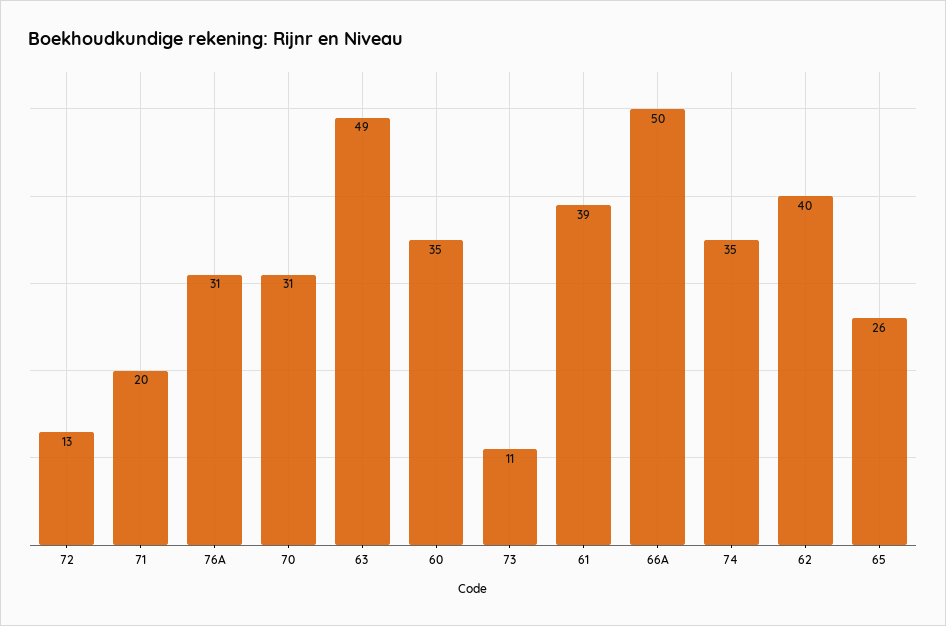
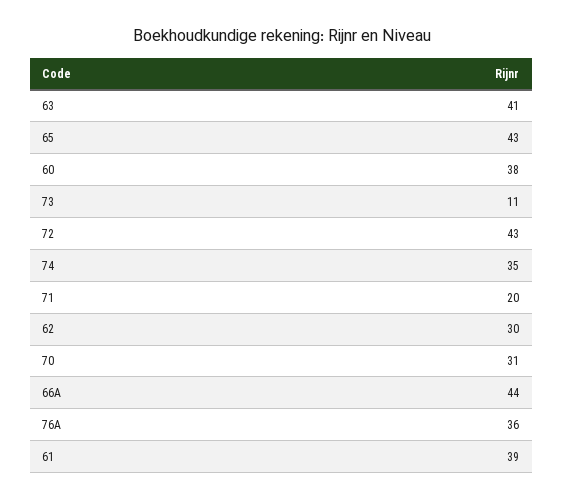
72: 13 -> 43
76A: 31 -> 36
63: 49 -> 41
60: 35 -> 38
66A: 50 -> 44
62: 40 -> 30
65: 26 -> 43

